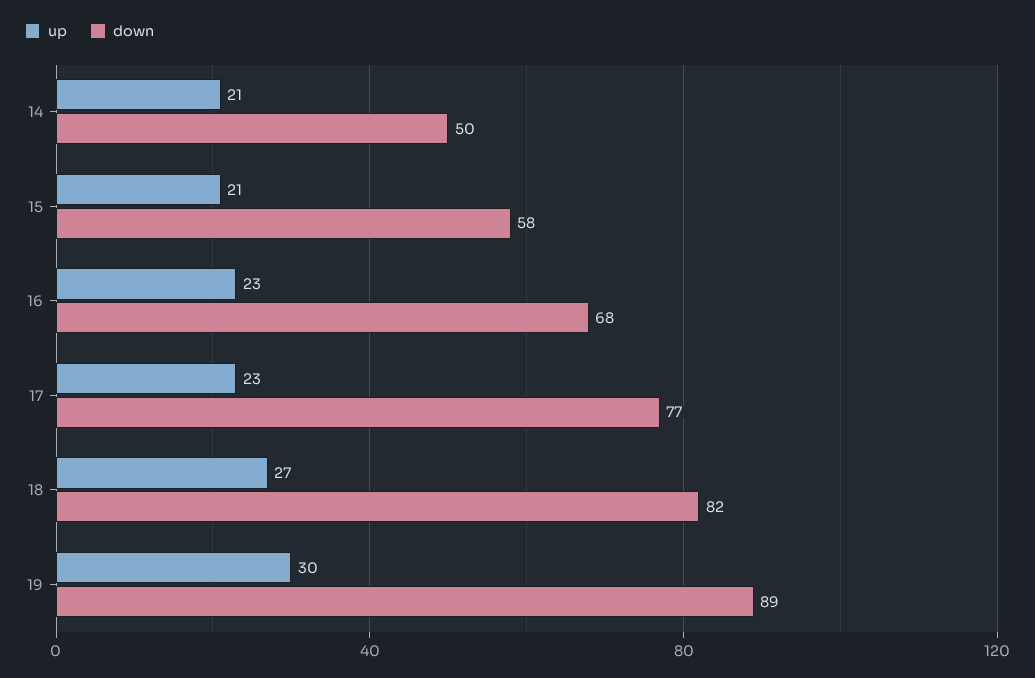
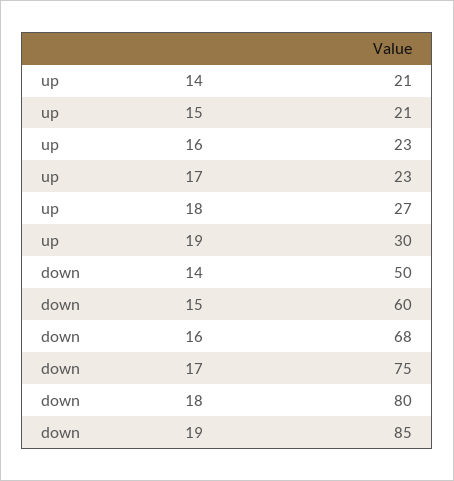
down, 15: 58 -> 60
down, 17: 77 -> 75
down, 18: 82 -> 80
down, 19: 89 -> 85

